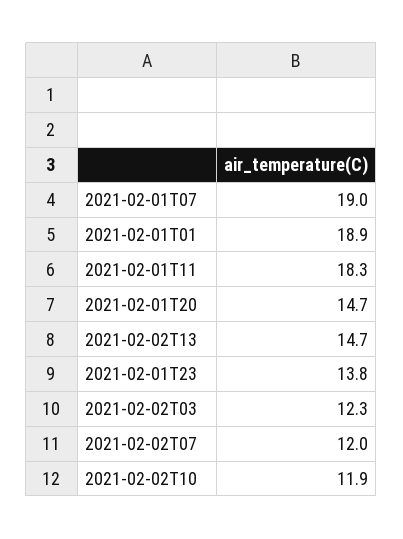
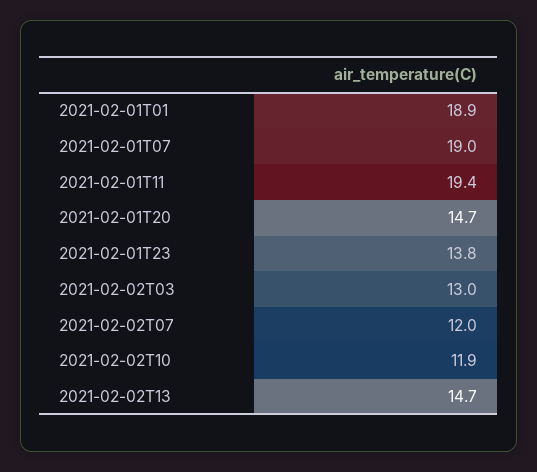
2021-02-01T11: 18.3 -> 19.4
2021-02-02T03: 12.3 -> 13

